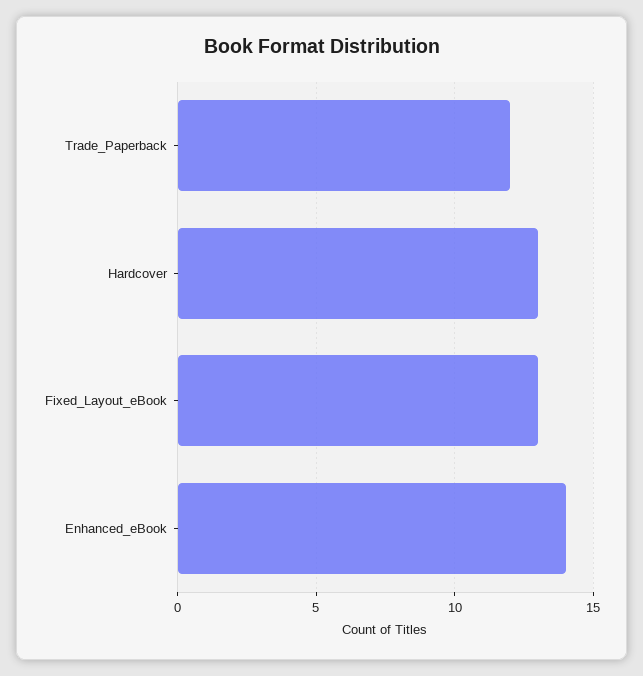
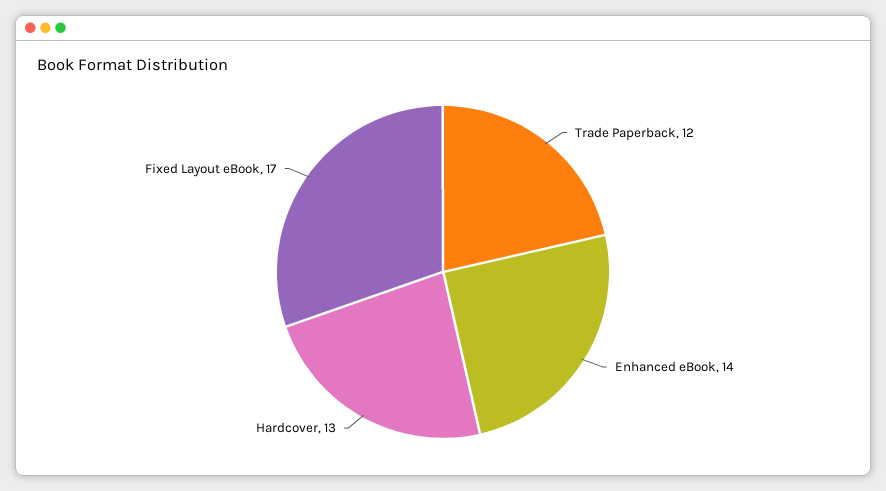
Fixed_Layout_eBook: 13 -> 17

